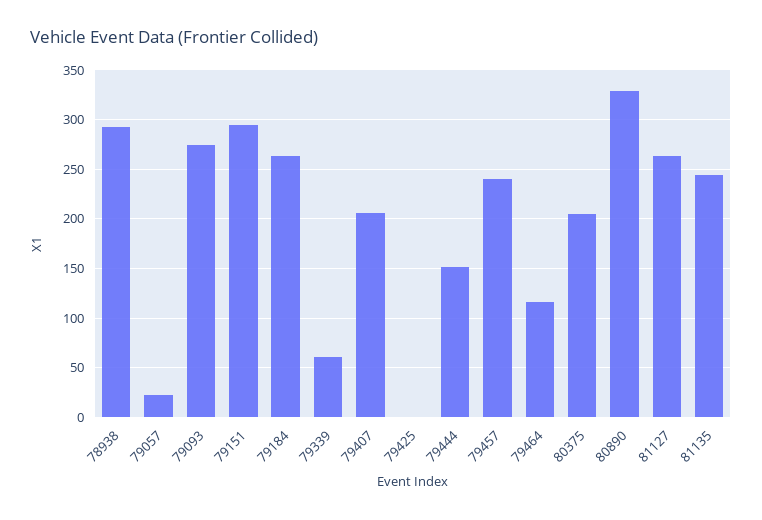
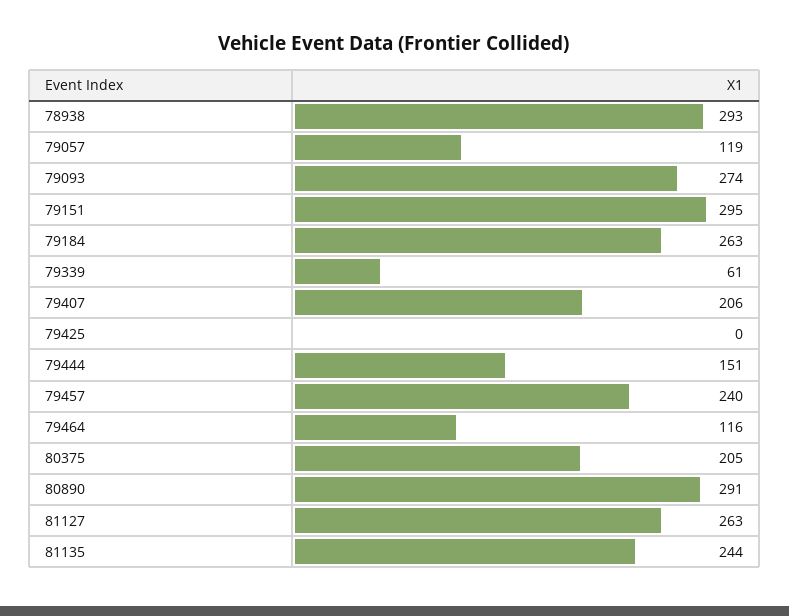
79057: 20 -> 119
80890: 330 -> 291

